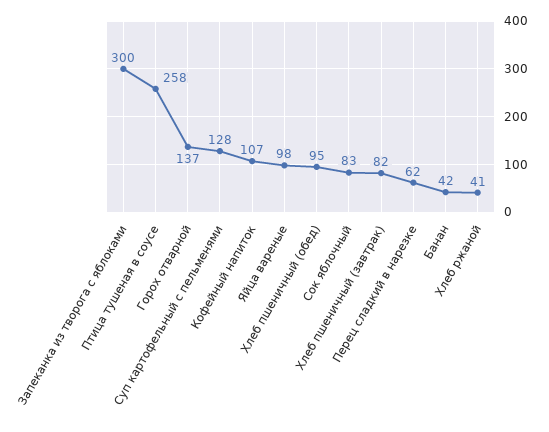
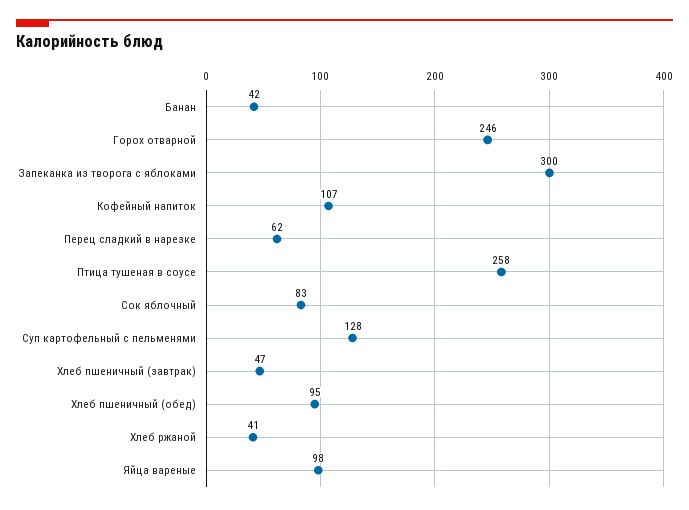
Горох отварной: 137 -> 246
Хлеб пшеничный (завтрак): 82 -> 47

